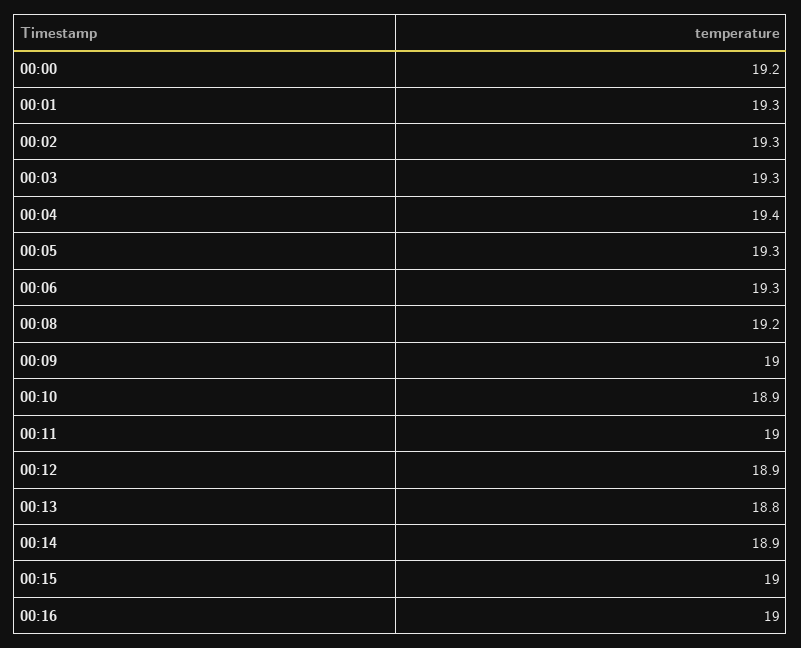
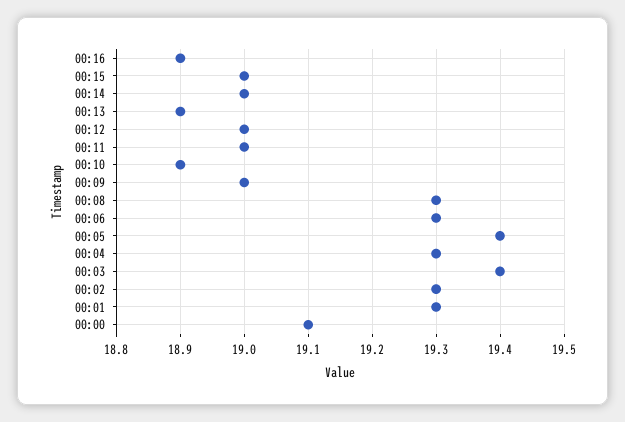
00:00: 19.2 -> 19.1
00:03: 19.3 -> 19.4
00:04: 19.4 -> 19.3
00:05: 19.3 -> 19.4
00:08: 19.2 -> 19.3
00:12: 18.9 -> 19
00:13: 18.8 -> 18.9
00:14: 18.9 -> 19
00:16: 19 -> 18.9

